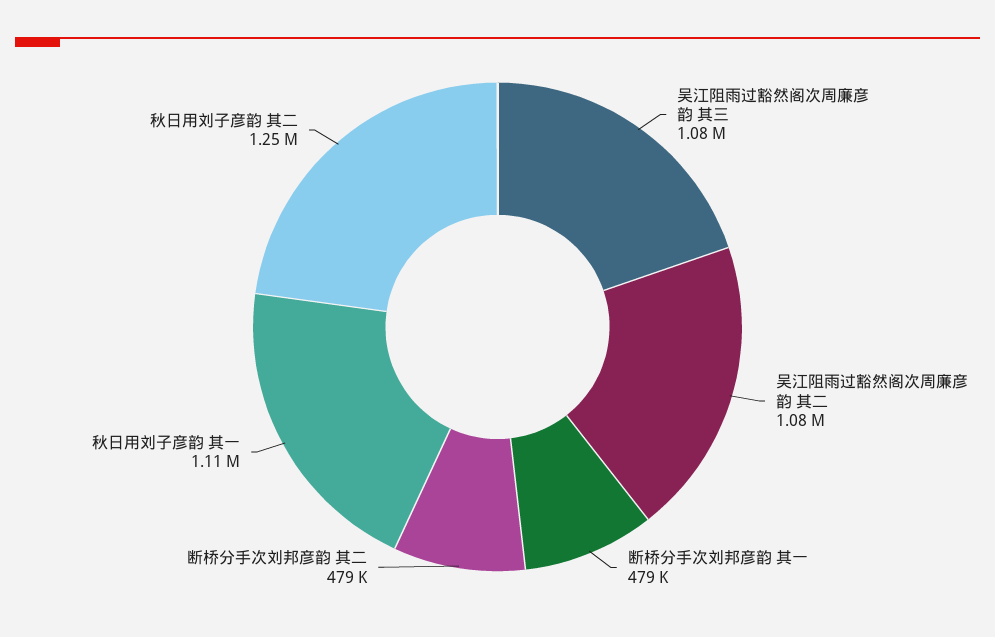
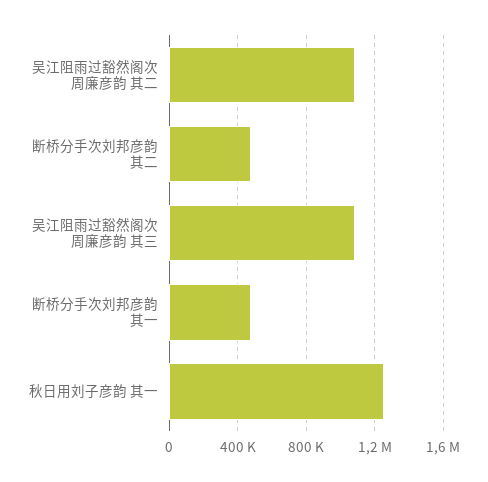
秋日用刘子彦韵 其一: 1110000 -> 1250000
秋日用刘子彦韵 其二: 1250000 -> none

